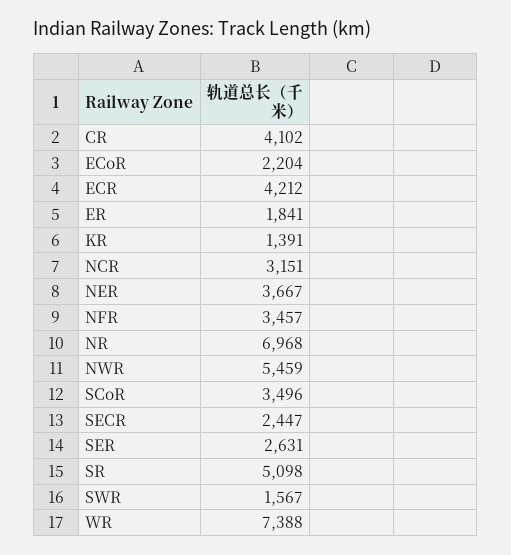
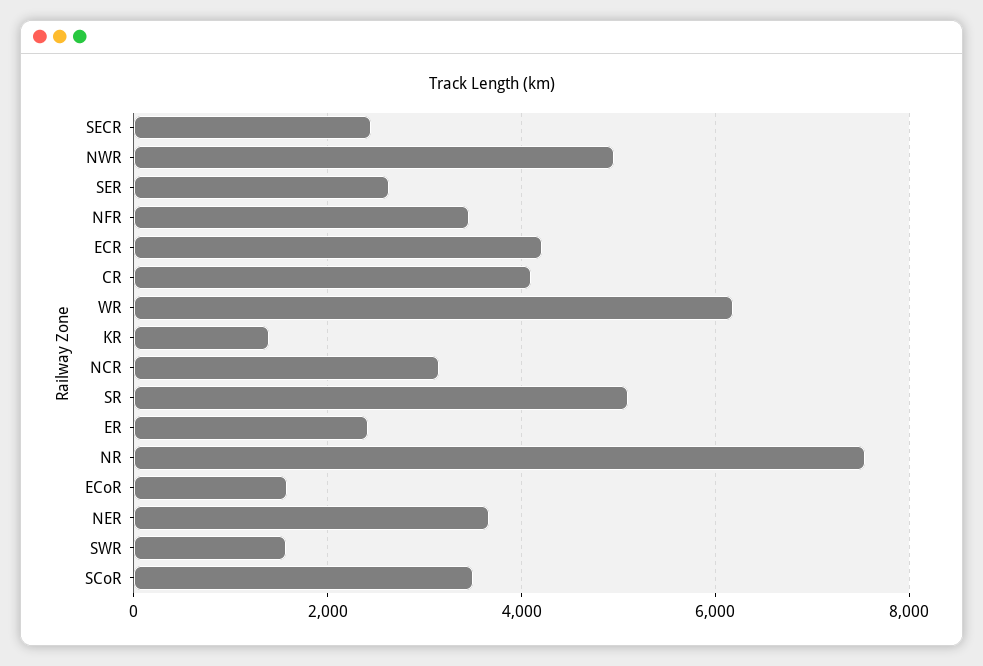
ECoR: 2204 -> 1600
ER: 1841 -> 2400
NR: 6968 -> 7600
NWR: 5459 -> 5000
WR: 7388 -> 6200

